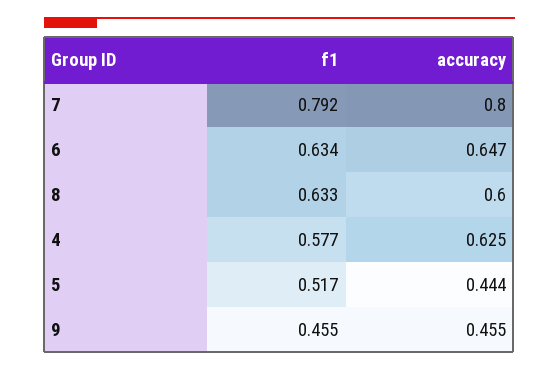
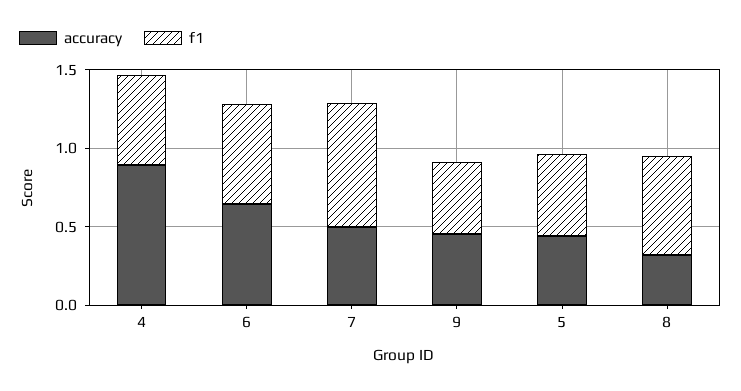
accuracy, 7: 0.8 -> 0.5
accuracy, 8: 0.6 -> 0.3
accuracy, 4: 0.625 -> 0.9

